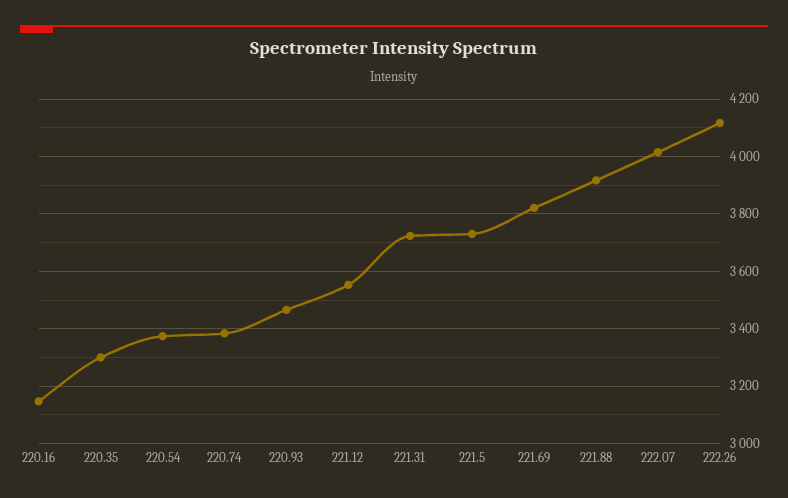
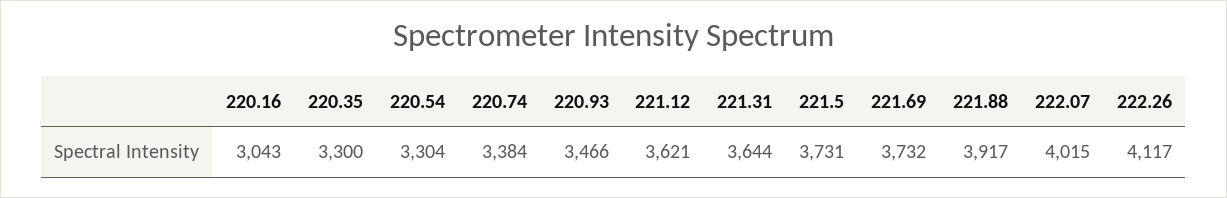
220.16: 3150 -> 3043
220.54: 3375 -> 3304
221.12: 3550 -> 3621
221.31: 3725 -> 3644
221.69: 3825 -> 3732

